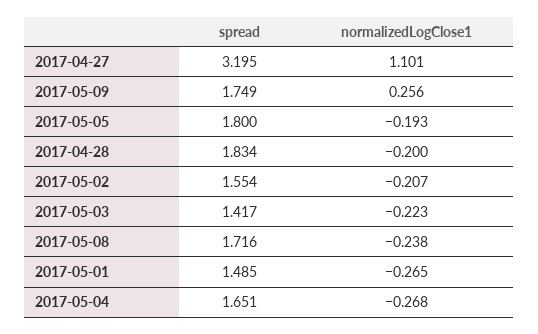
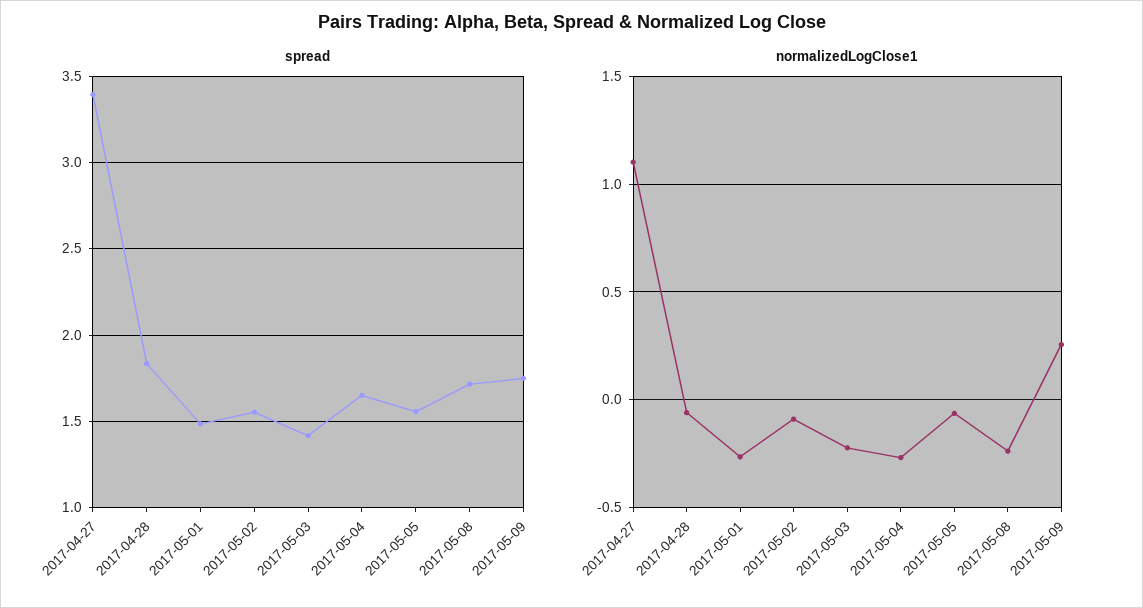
spread, 2017-04-27: 3.195 -> 3.4
spread, 2017-05-05: 1.8 -> 1.55
normalizedLogClose1, 2017-05-05: -0.193 -> -0.05
normalizedLogClose1, 2017-04-28: -0.2 -> -0.05
normalizedLogClose1, 2017-05-02: -0.207 -> -0.1

